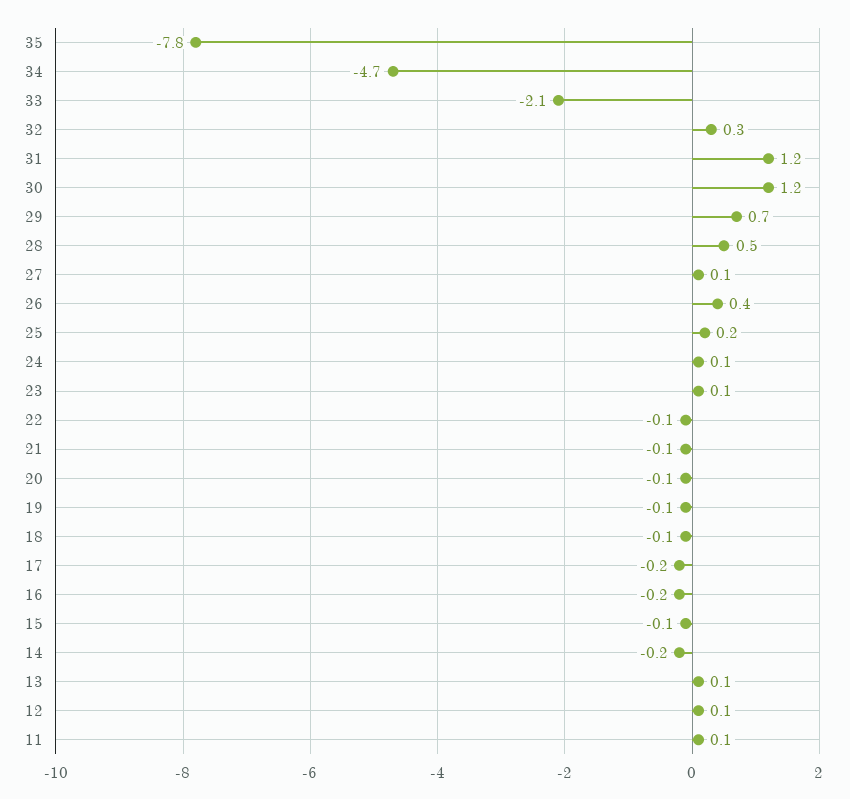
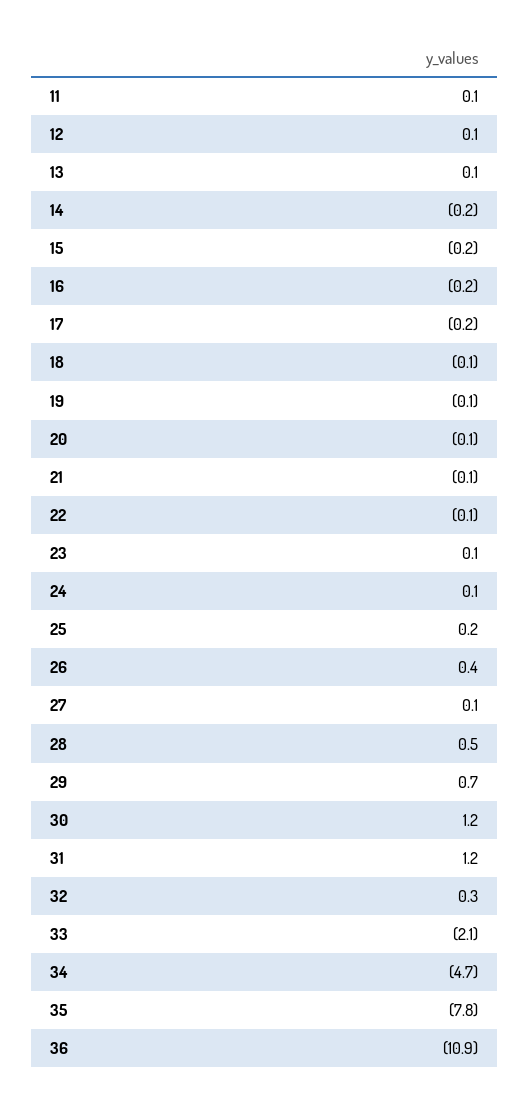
15: -0.1 -> -0.2
36: none -> -10.9

